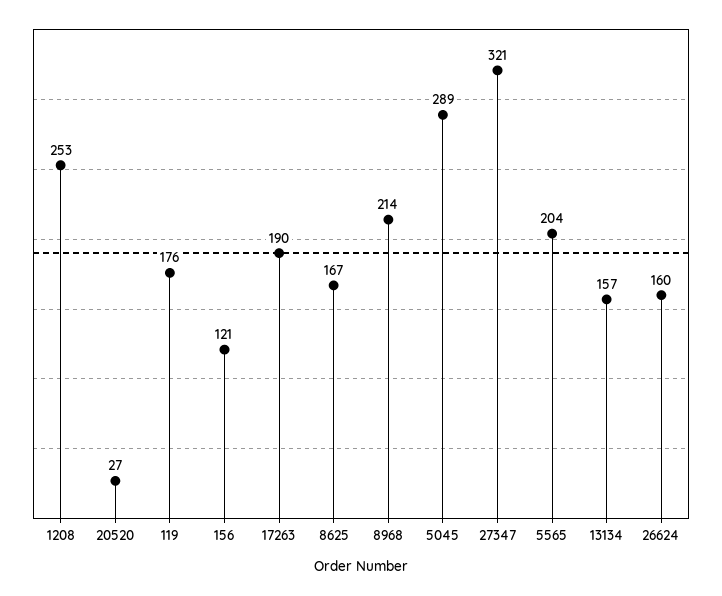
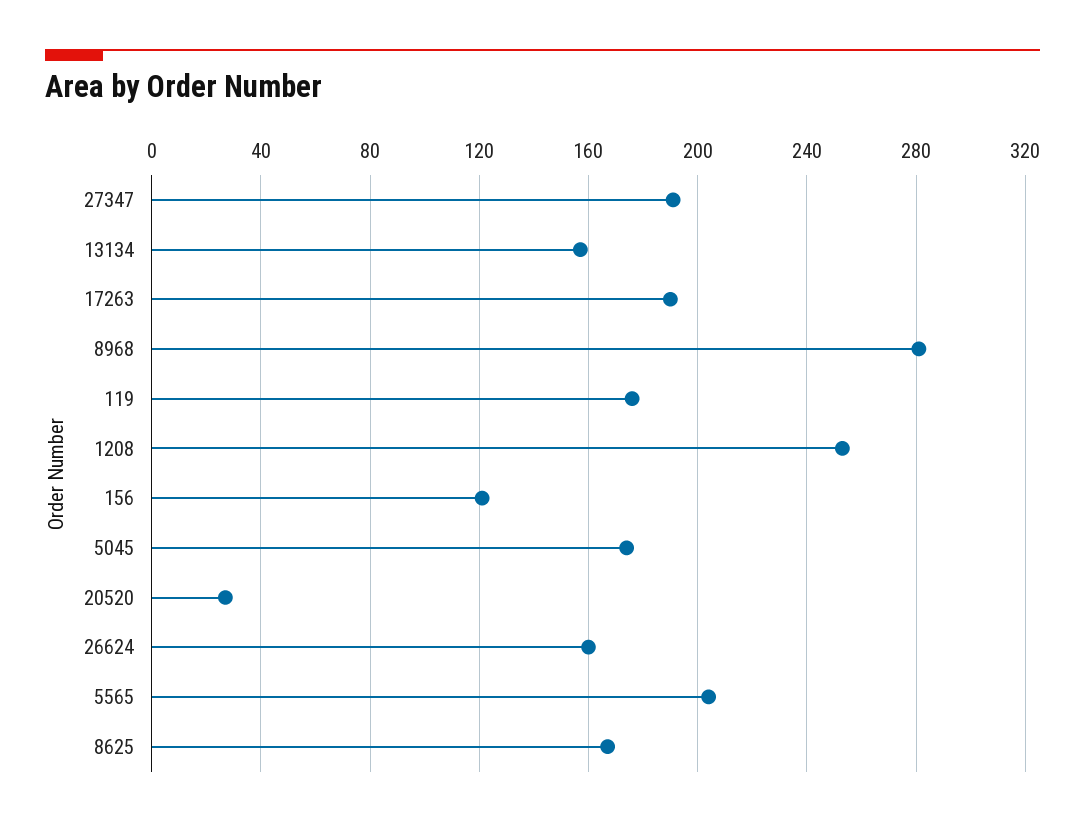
8968: 214 -> 280
5045: 289 -> 175
27347: 321 -> 190

